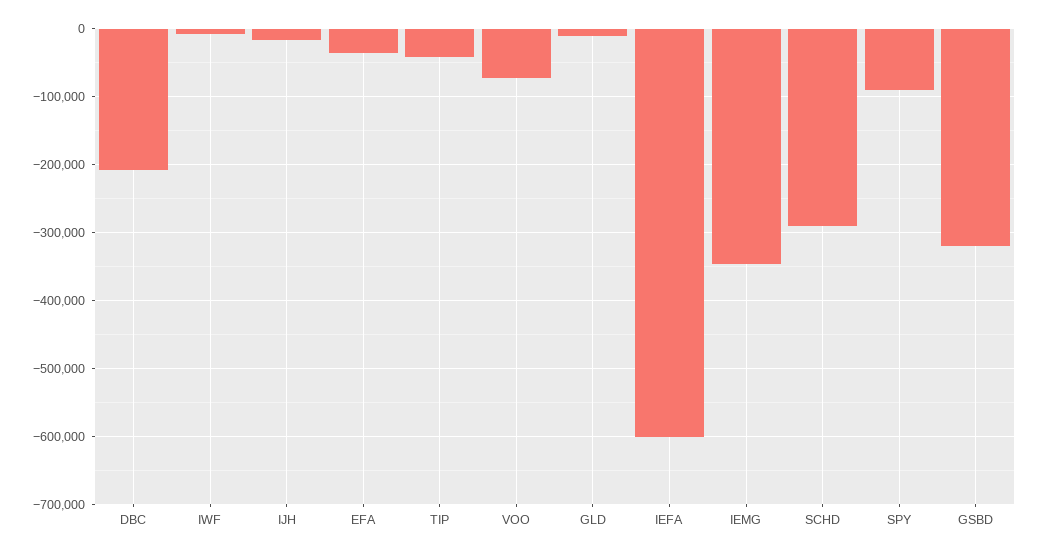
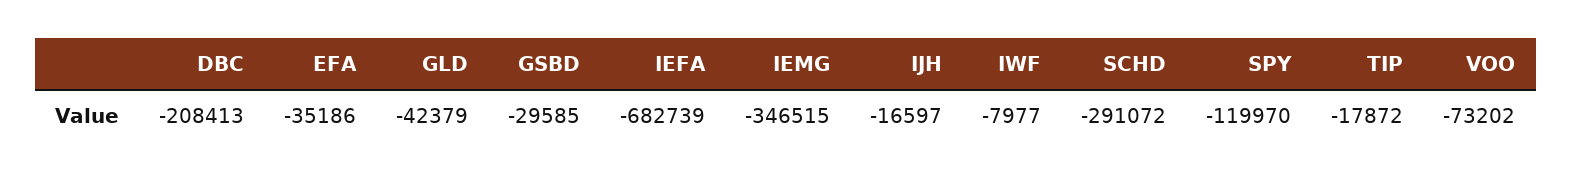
TIP: -40000 -> -17872
GLD: -10000 -> -42379
IEFA: -600000 -> -682739
SPY: -90000 -> -119970
GSBD: -320000 -> -29585

